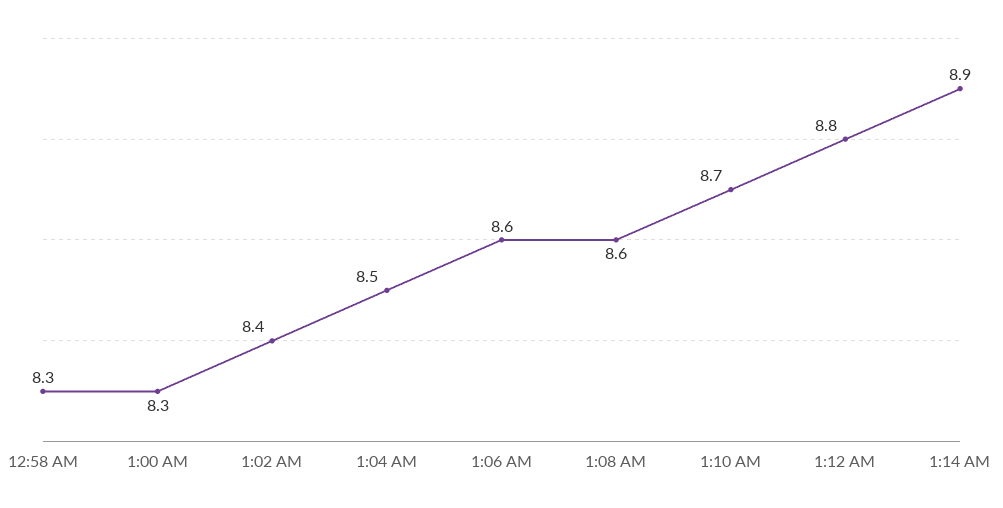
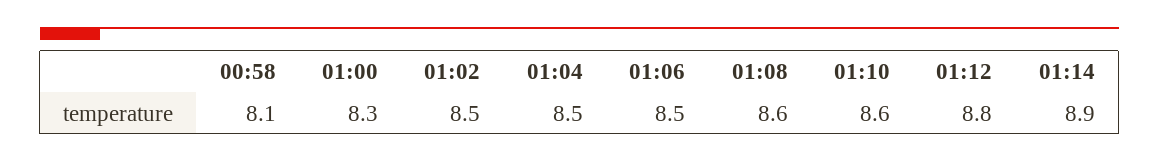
12:58 AM: 8.3 -> 8.1
1:02 AM: 8.4 -> 8.5
1:06 AM: 8.6 -> 8.5
1:10 AM: 8.7 -> 8.6

